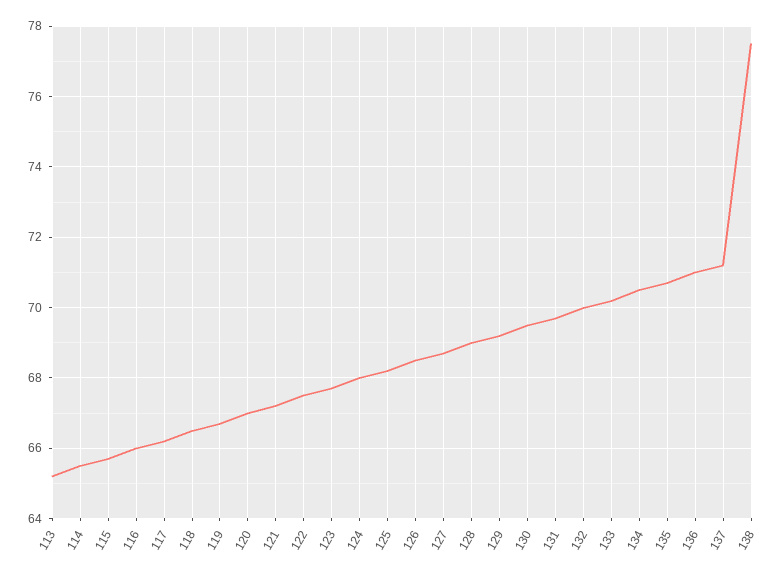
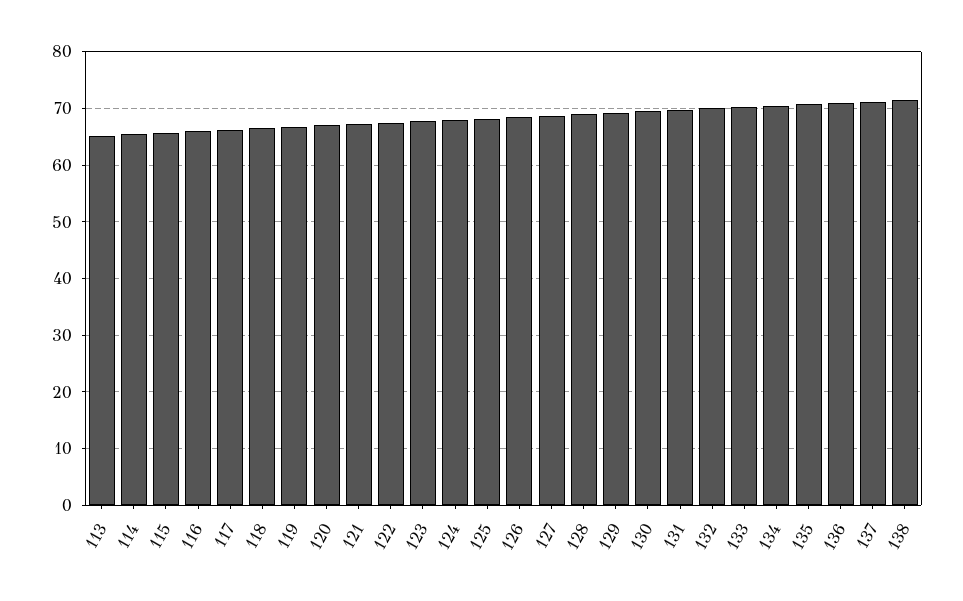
138: 77.5 -> 72

